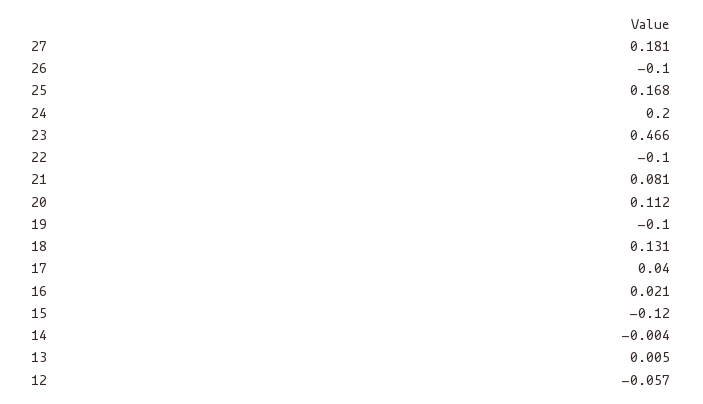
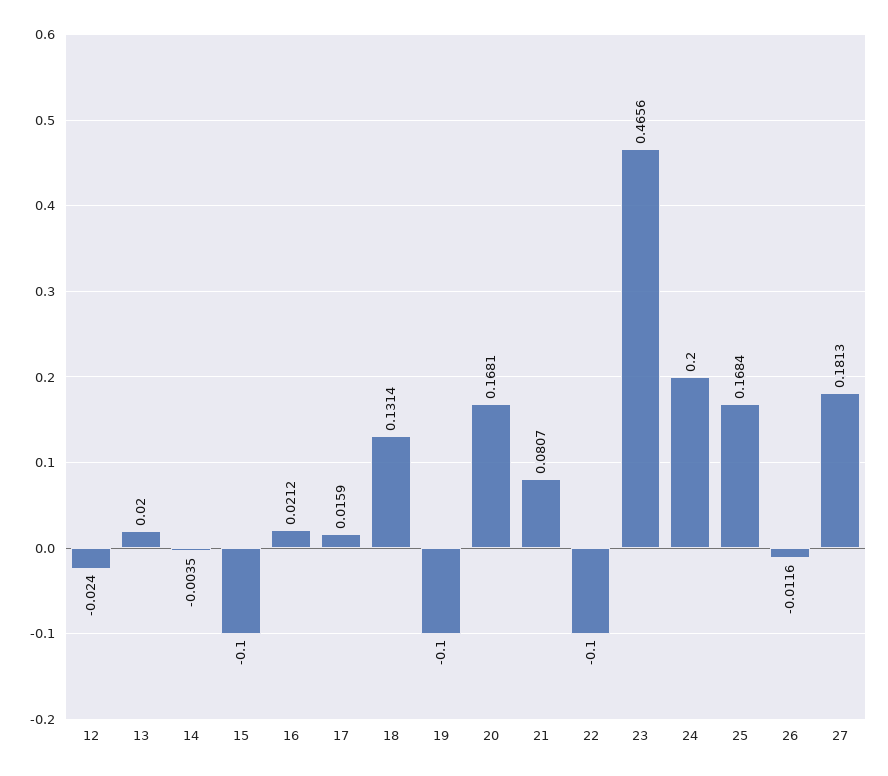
26: -0.1 -> -0.0116
20: 0.112 -> 0.1681
17: 0.04 -> 0.0159
15: -0.12 -> -0.1
13: 0.005 -> 0.02
12: -0.057 -> -0.024

